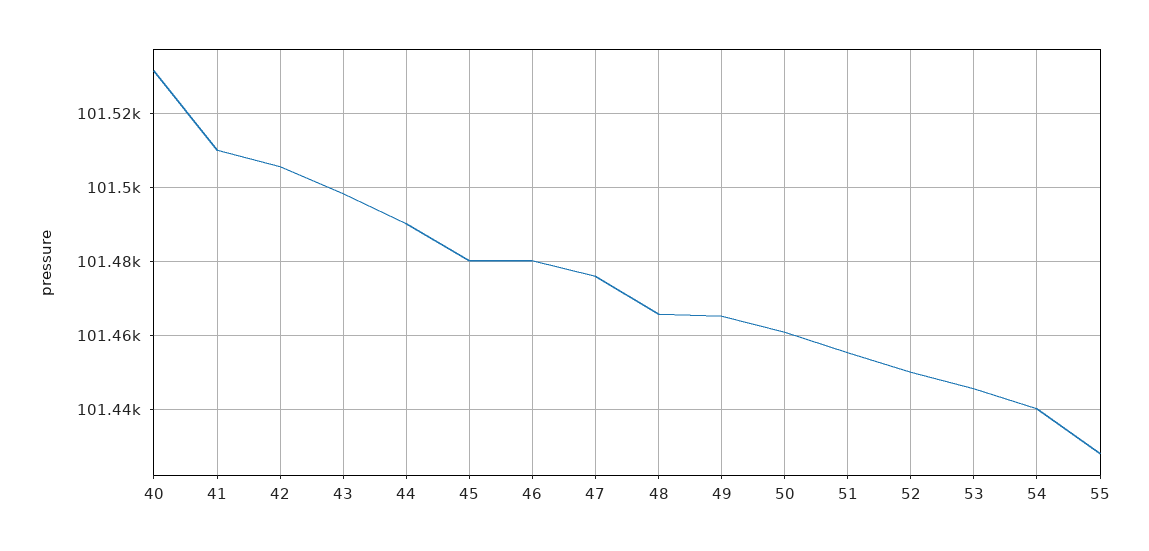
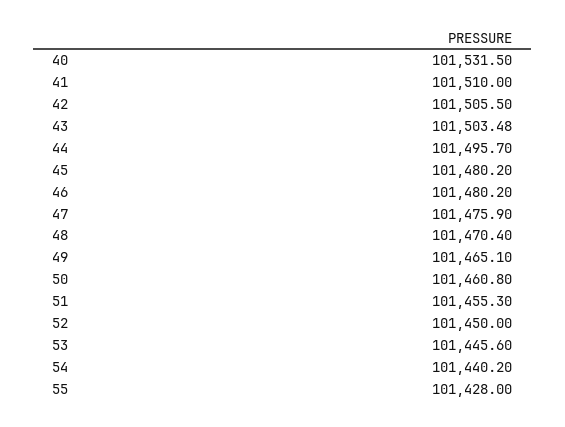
43: 101498 -> 101503.48
44: 101490 -> 101495.7
48: 101466 -> 101470.4

